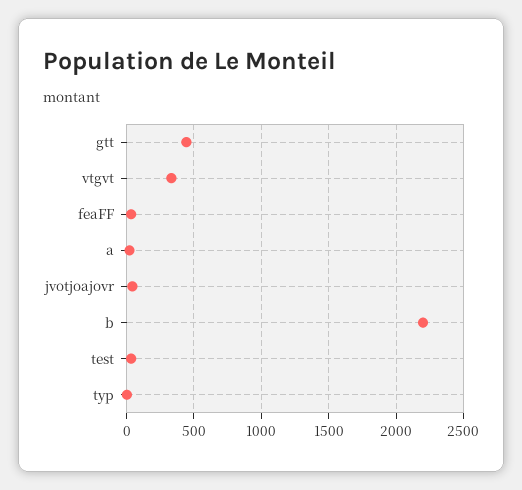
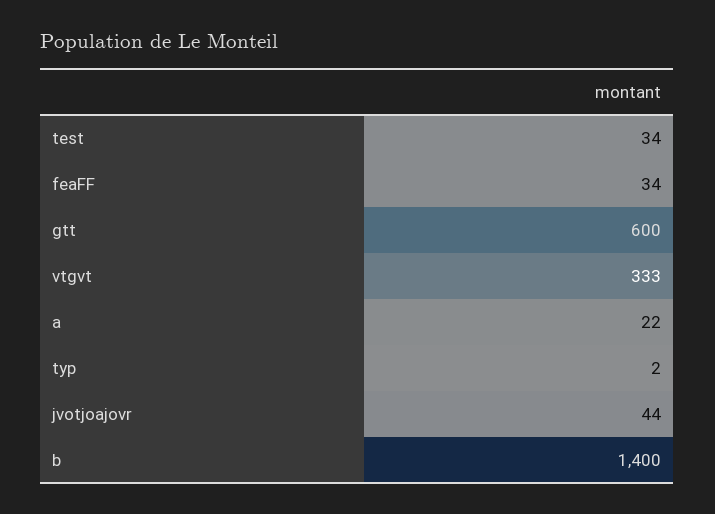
gtt: 450 -> 600
b: 2200 -> 1400

